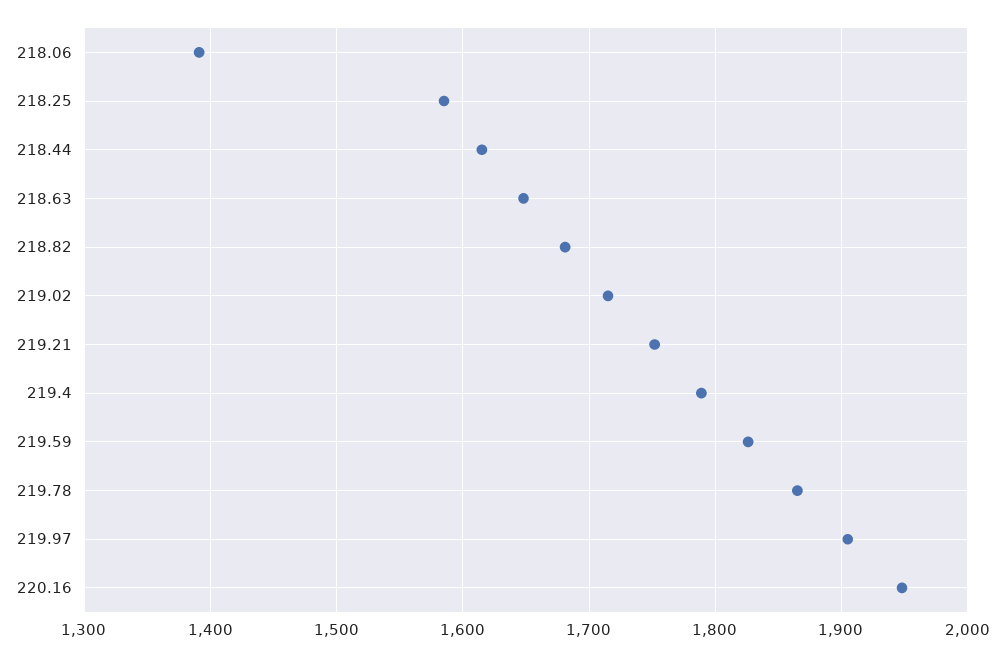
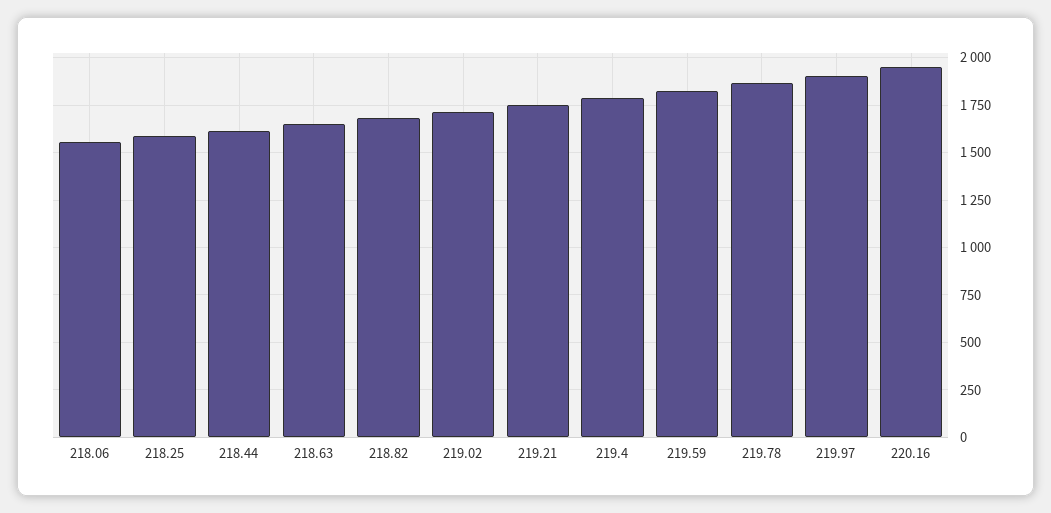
218.06: 1390 -> 1550

